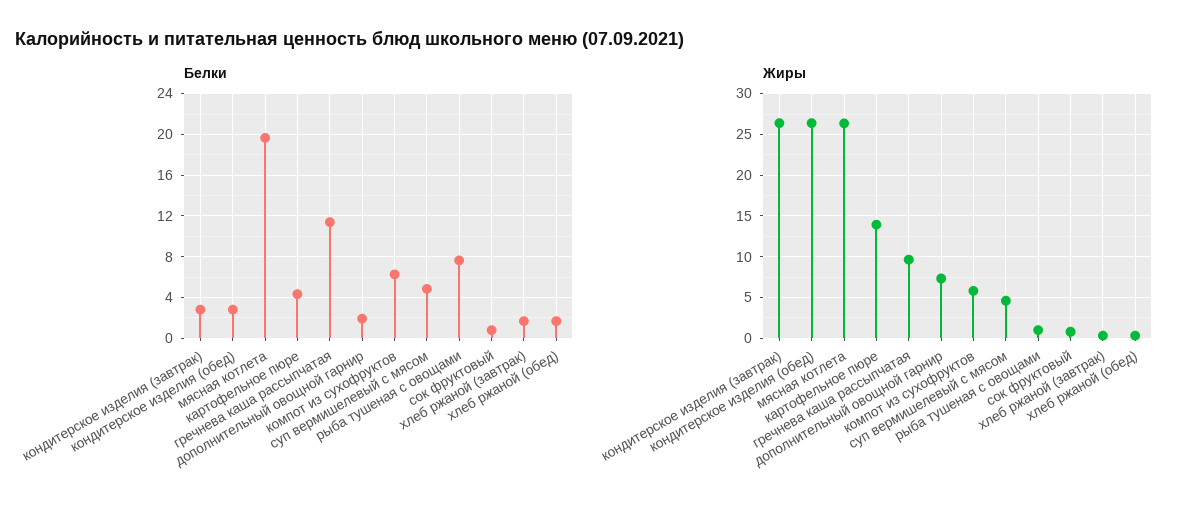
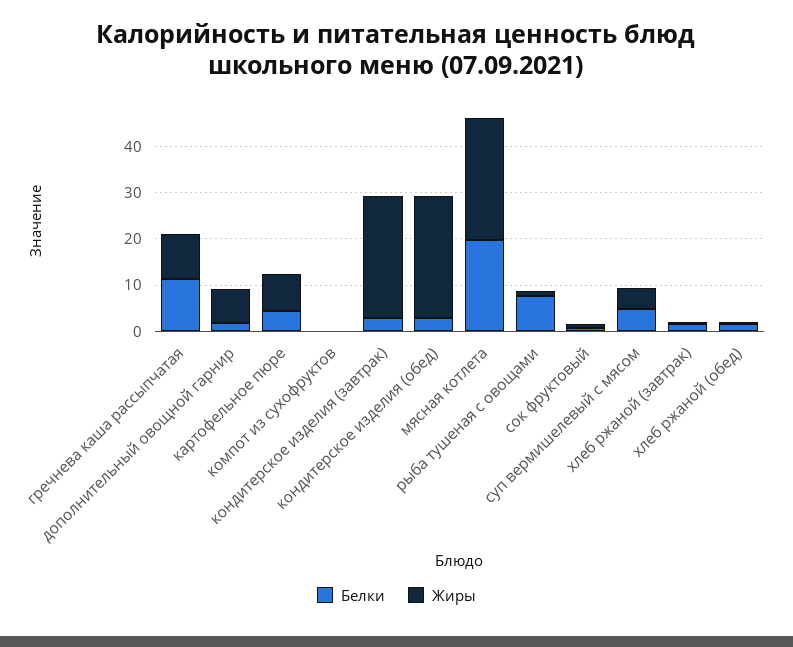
Белки, компот из сухофруктов: 6 -> 0
Жиры, картофельное пюре: 14 -> 8
Жиры, компот из сухофруктов: 6 -> 0

